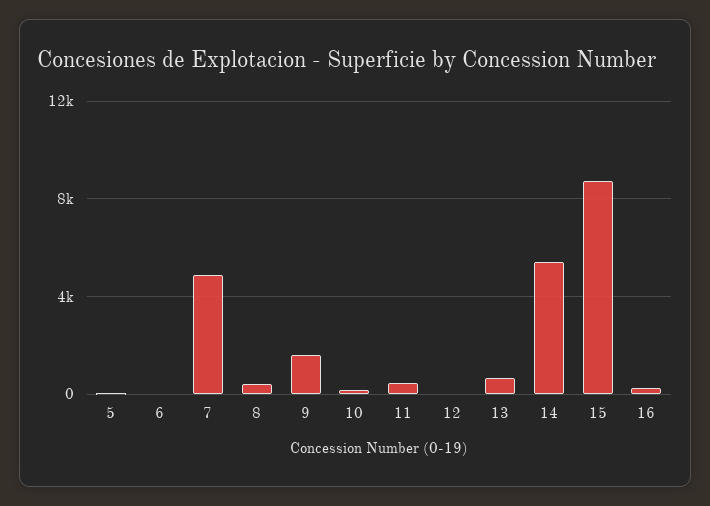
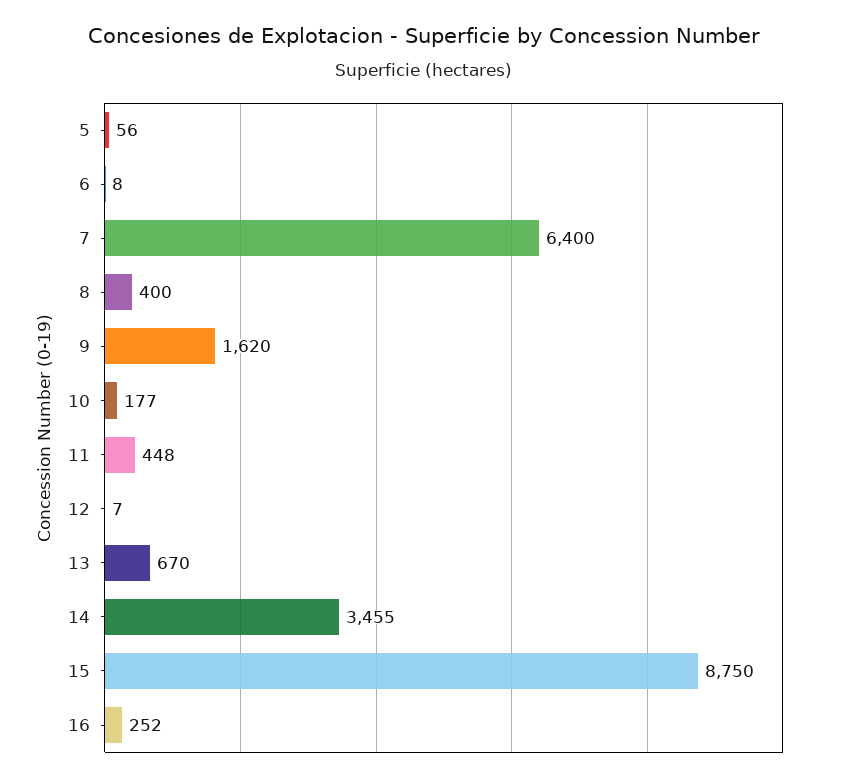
7: 5000 -> 6400
14: 5500 -> 3455

